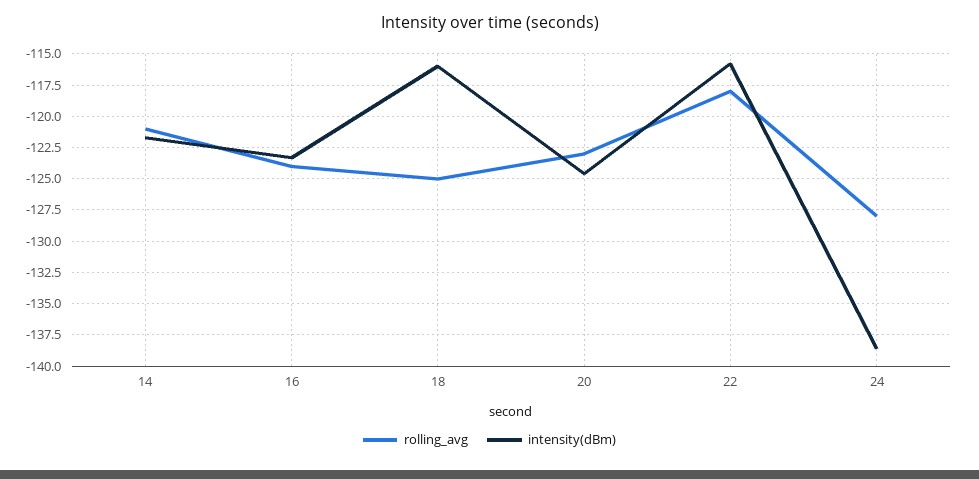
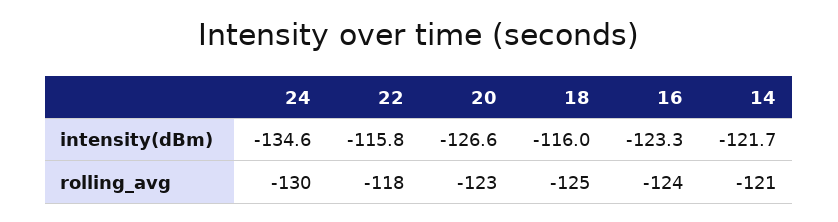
intensity(dBm), 20: -124.5 -> -126.6
rolling_avg, 24: -128 -> -130
intensity(dBm), 24: -138.5 -> -134.6

